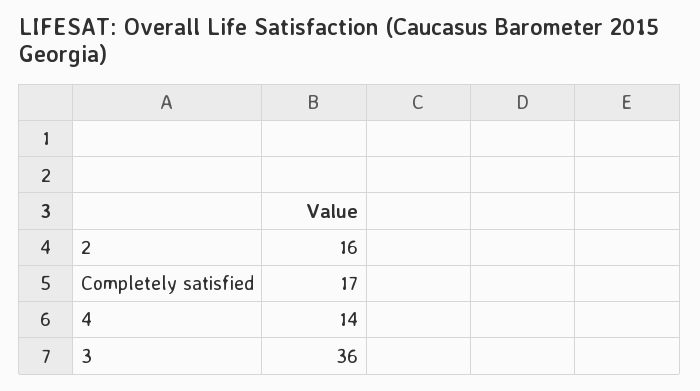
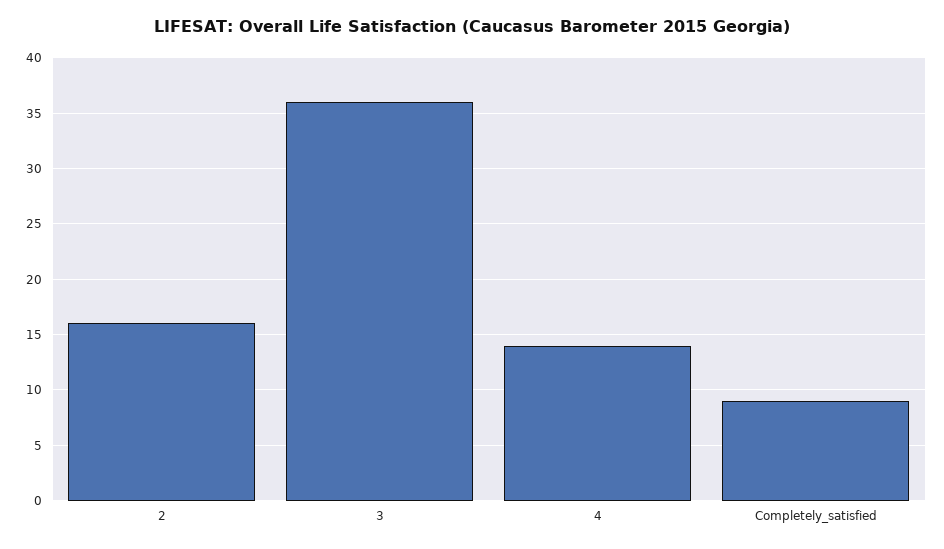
Completely satisfied: 17 -> 9

